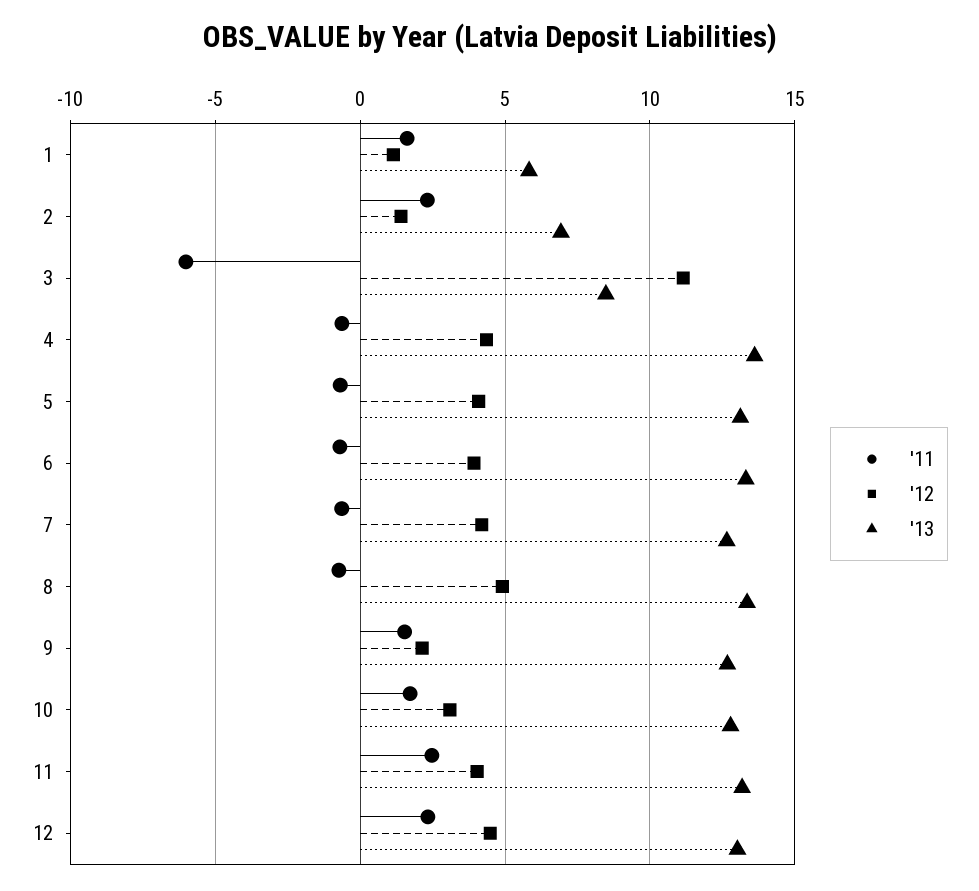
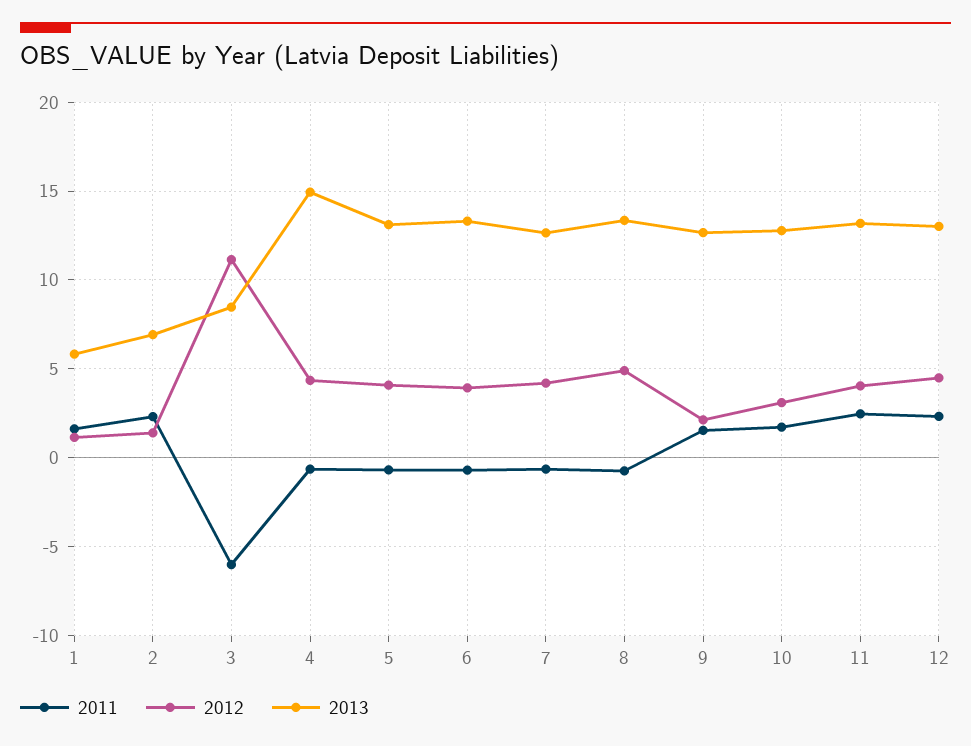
'13, 4: 13.5 -> 15

